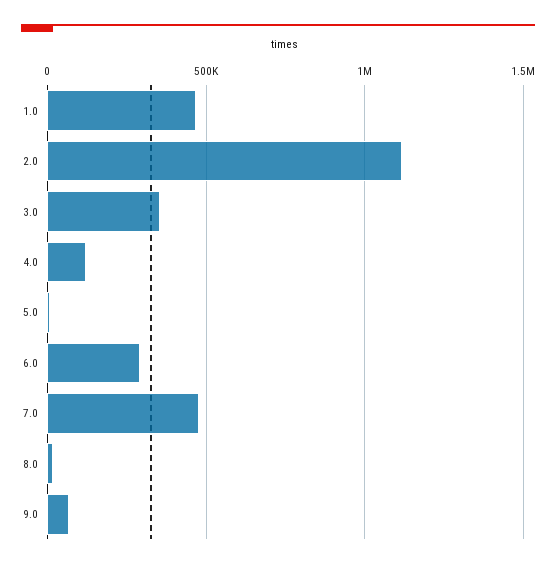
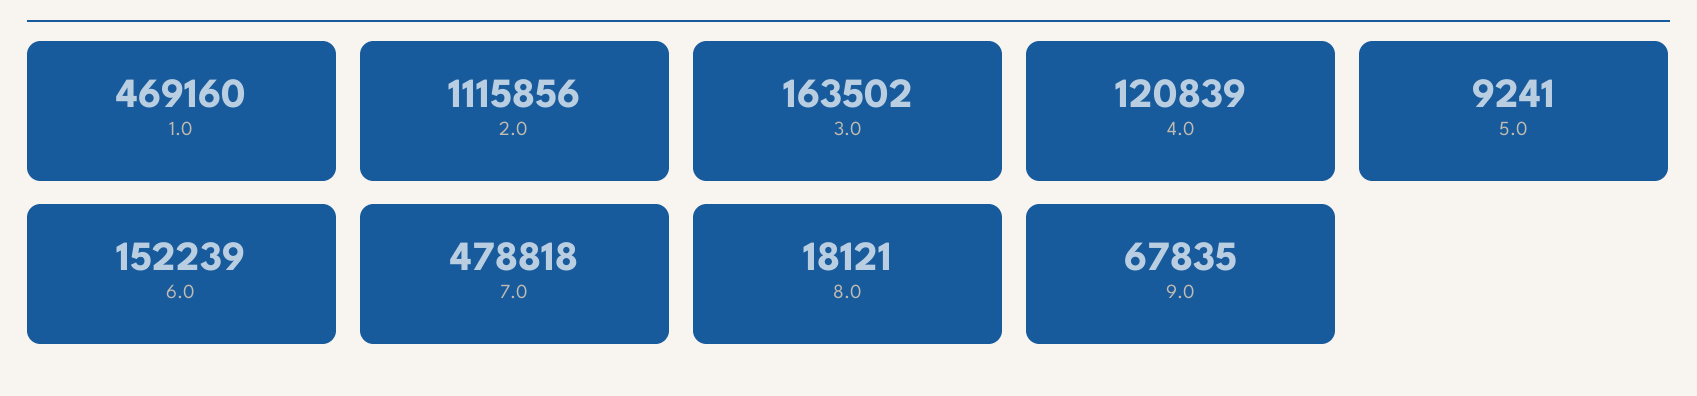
3.0: 350000 -> 163502
6.0: 300000 -> 152239

